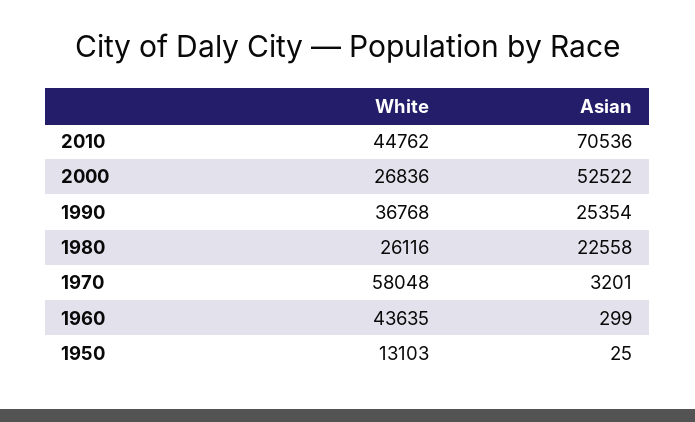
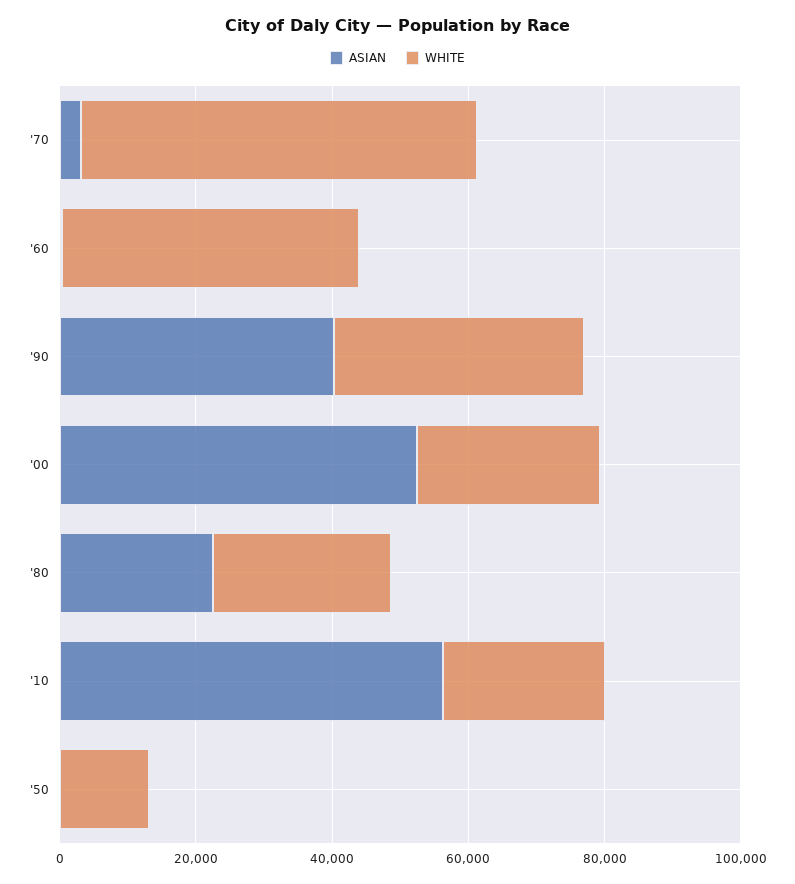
White, 2010: 44762 -> 25000
Asian, 2010: 70536 -> 55000
Asian, 1990: 25354 -> 40000

